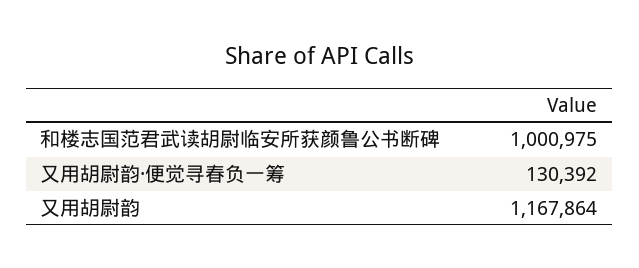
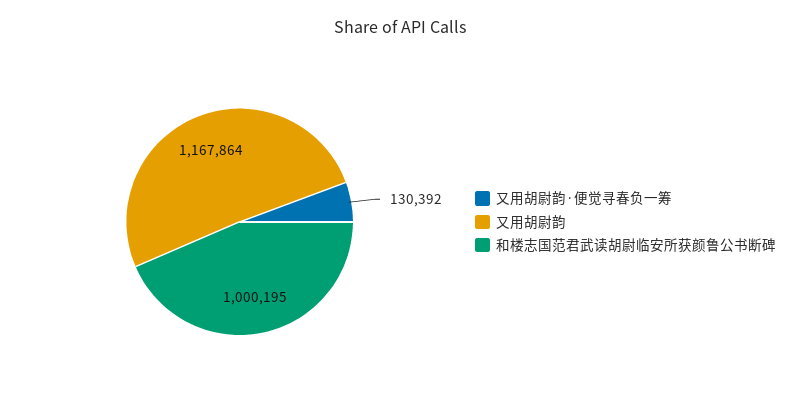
和楼志国范君武读胡尉临安所获颜鲁公书断碑: 1000975 -> 1000195

